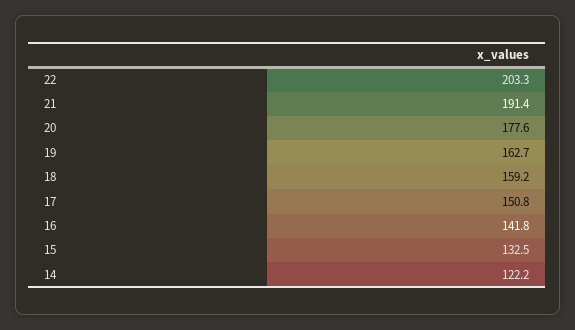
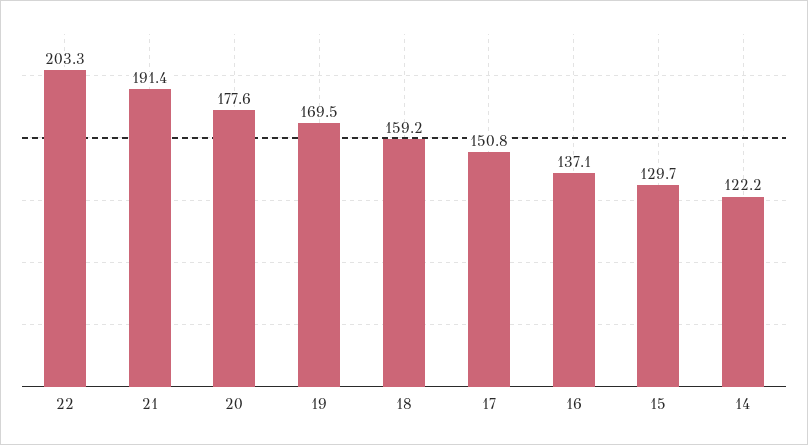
19: 162.7 -> 169.5
16: 141.8 -> 137.1
15: 132.5 -> 129.7

